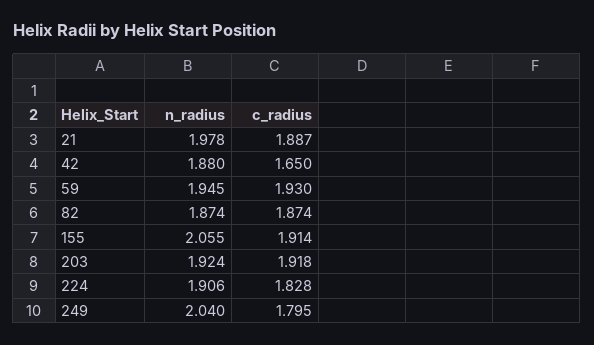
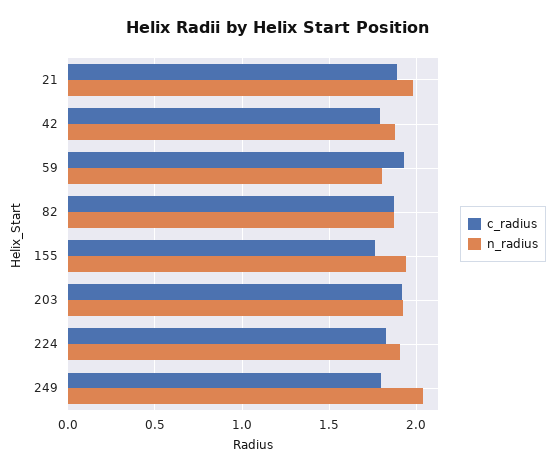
c_radius, 42: 1.65 -> 1.8
n_radius, 59: 1.945 -> 1.8
n_radius, 155: 2.055 -> 1.95
c_radius, 155: 1.914 -> 1.75

